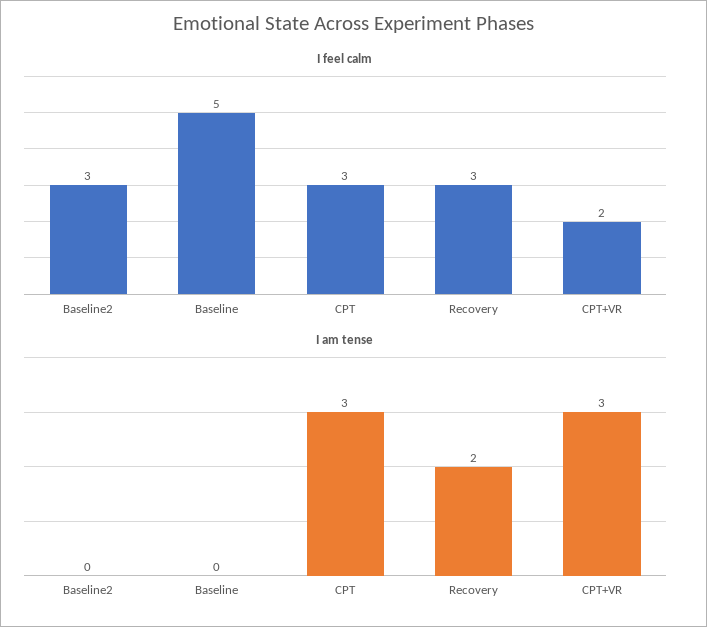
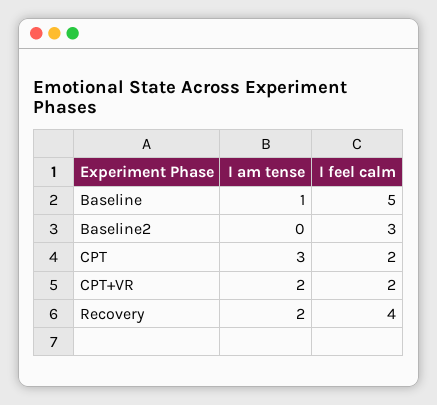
I feel calm, CPT: 3 -> 2
I feel calm, Recovery: 3 -> 4
I am tense, Baseline: 0 -> 1
I am tense, CPT+VR: 3 -> 2

